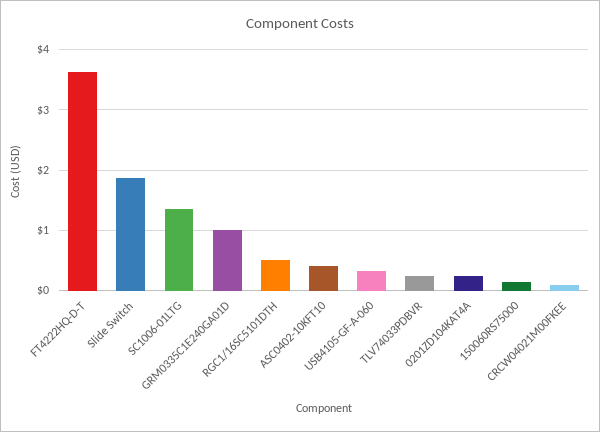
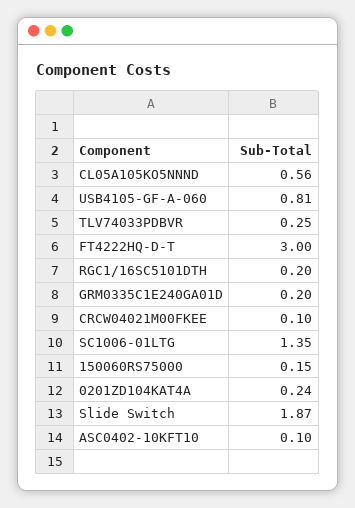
FT4222HQ-D-T: 3.6 -> 3
GRM0335C1E240GA01D: 1 -> 0.2
RGC1/16SC5101DTH: 0.5 -> 0.2
ASC0402-10KFT10: 0.4 -> 0.1
USB4105-GF-A-060: 0.3 -> 0.81
CL05A105KO5NNND: none -> 0.56

